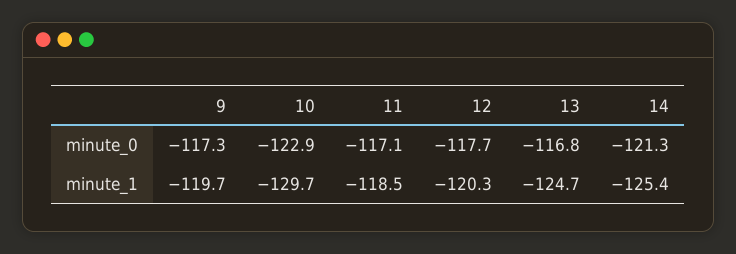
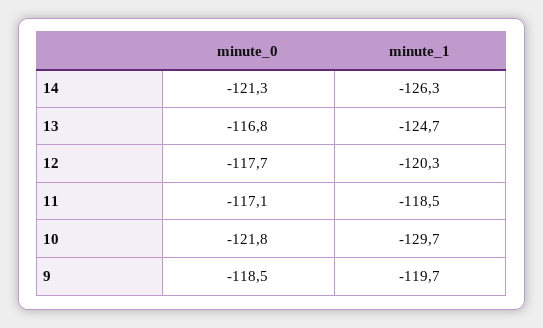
9, minute_0: -117.3 -> -118.5
10, minute_0: -122.9 -> -121.8
14, minute_1: -125.4 -> -126.3

